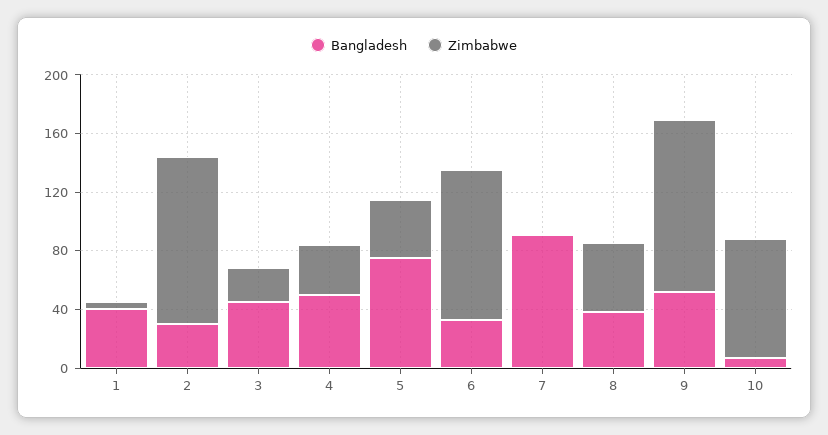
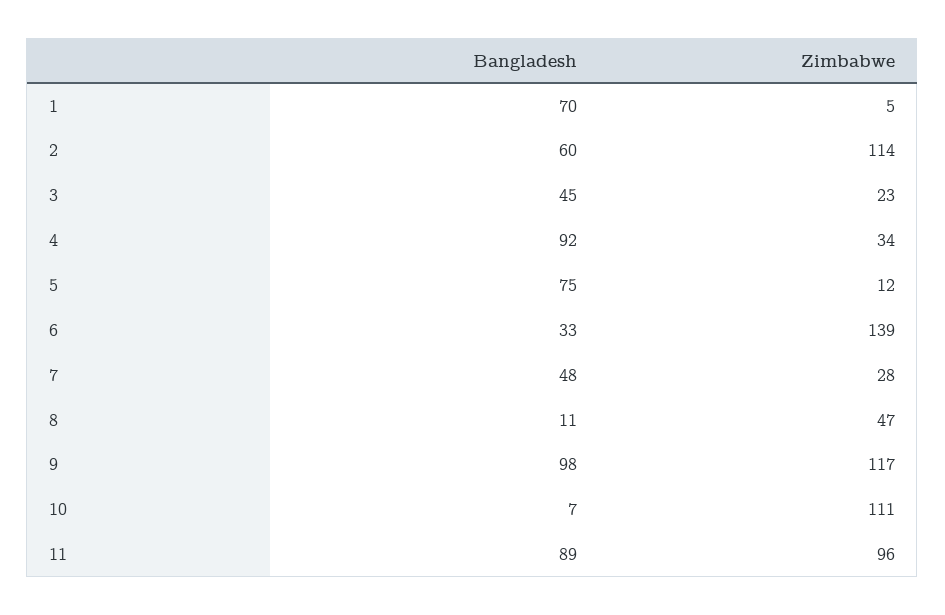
Bangladesh, 1: 40 -> 70
Bangladesh, 2: 30 -> 60
Bangladesh, 4: 50 -> 92
Zimbabwe, 5: 40 -> 12
Zimbabwe, 6: 100 -> 139
Bangladesh, 7: 90 -> 48
Zimbabwe, 7: 0 -> 28
Bangladesh, 8: 40 -> 11
Bangladesh, 9: 50 -> 98
Zimbabwe, 10: 80 -> 111
Bangladesh, 11: none -> 89
Zimbabwe, 11: none -> 96

